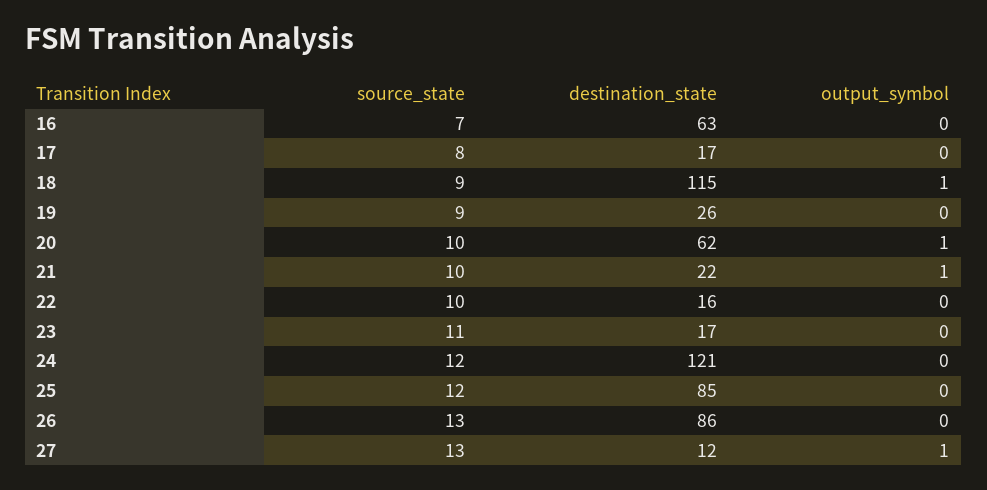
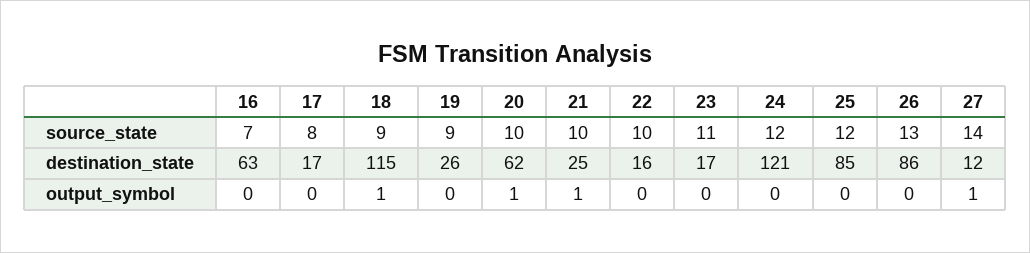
destination_state, 21: 22 -> 25
source_state, 27: 13 -> 14

